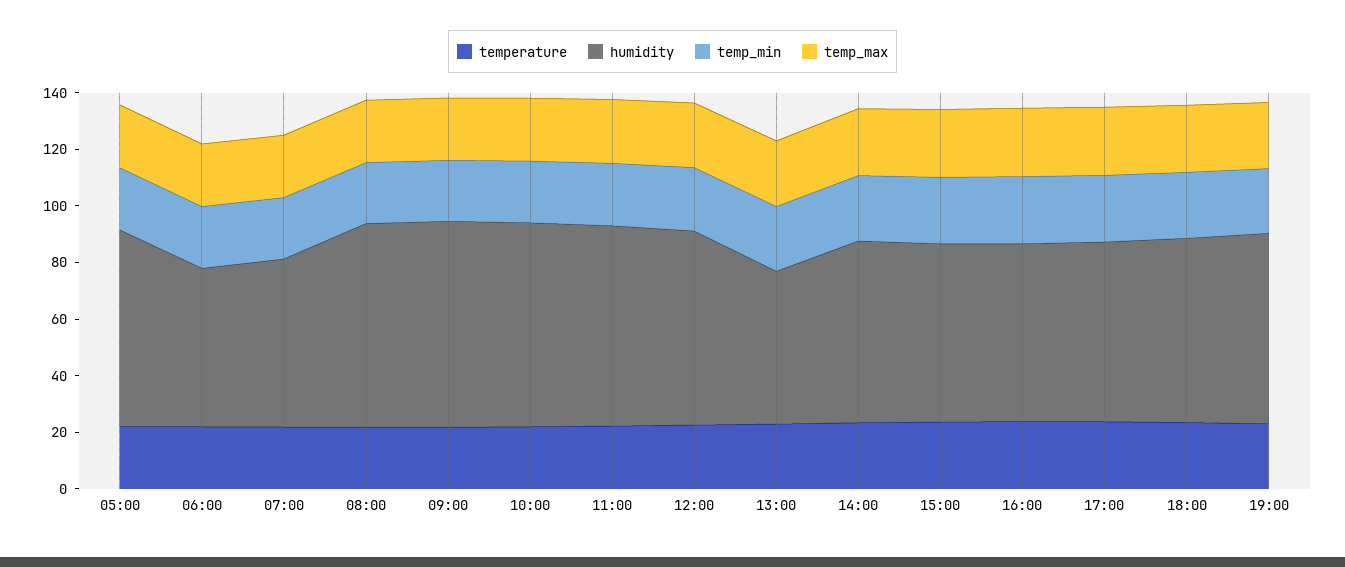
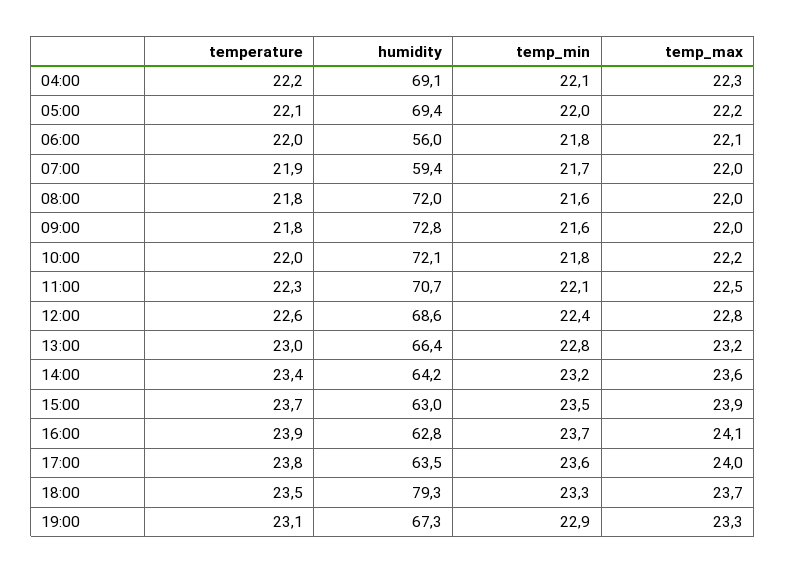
humidity, 13:00: 55 -> 66.4
humidity, 18:00: 65 -> 79.3
temperature, 04:00: none -> 22.2
humidity, 04:00: none -> 69.1
temp_min, 04:00: none -> 22.1
temp_max, 04:00: none -> 22.3

